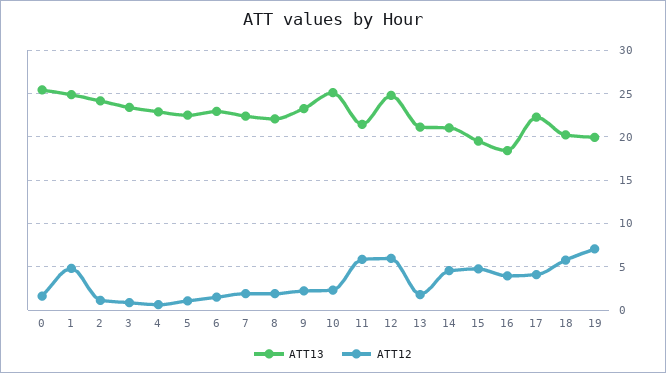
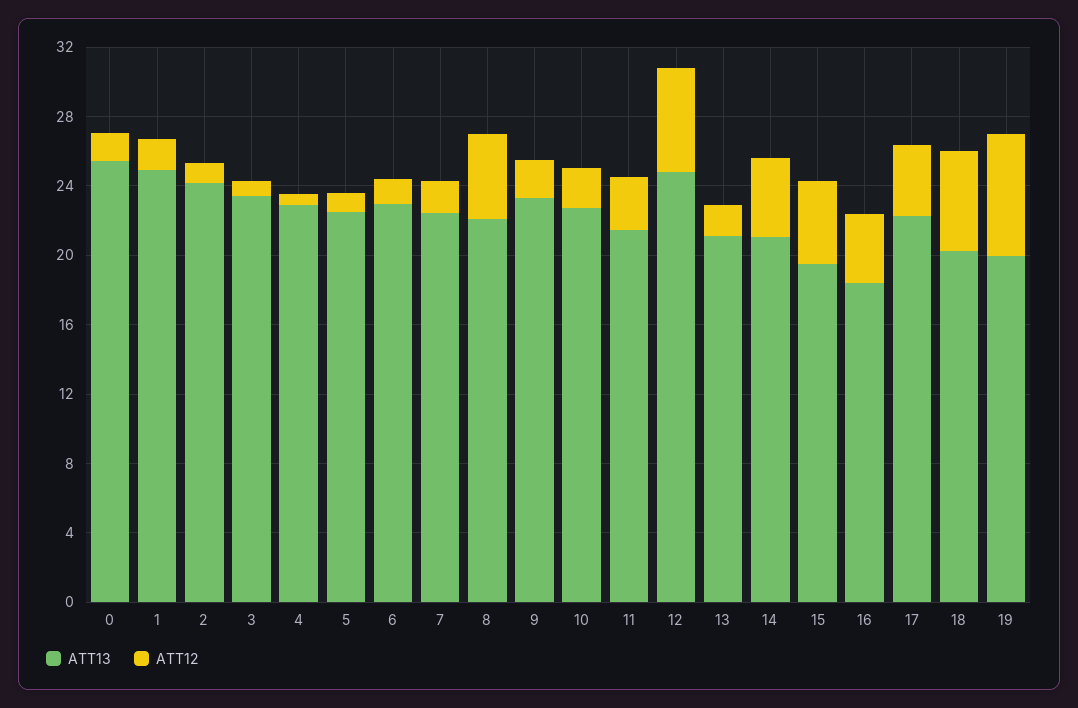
ATT12, 1: 5 -> 2
ATT12, 8: 2 -> 5
ATT13, 10: 25 -> 23
ATT12, 11: 6 -> 3

